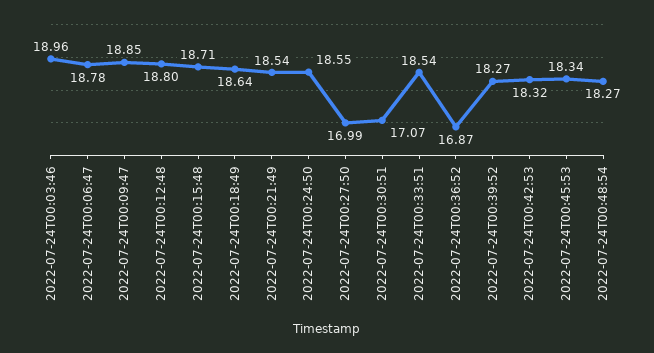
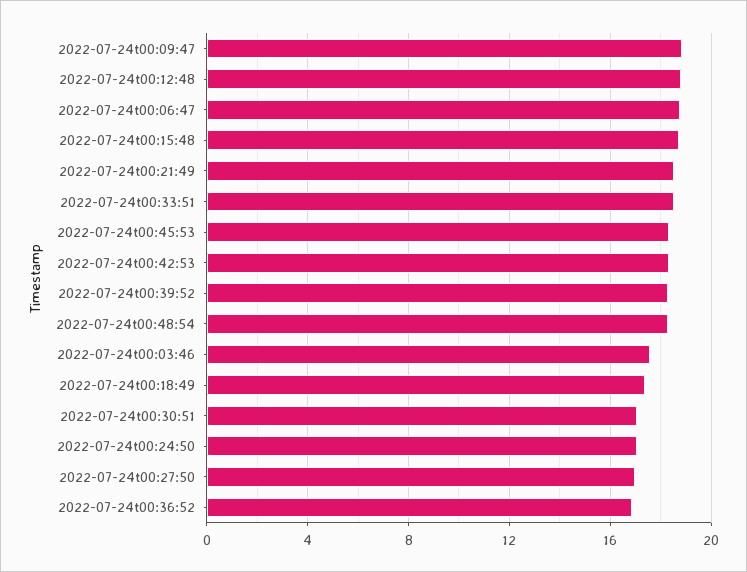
2022-07-24T00:03:46: 18.96 -> 17.5
2022-07-24T00:18:49: 18.64 -> 17.5
2022-07-24T00:24:50: 18.55 -> 17

